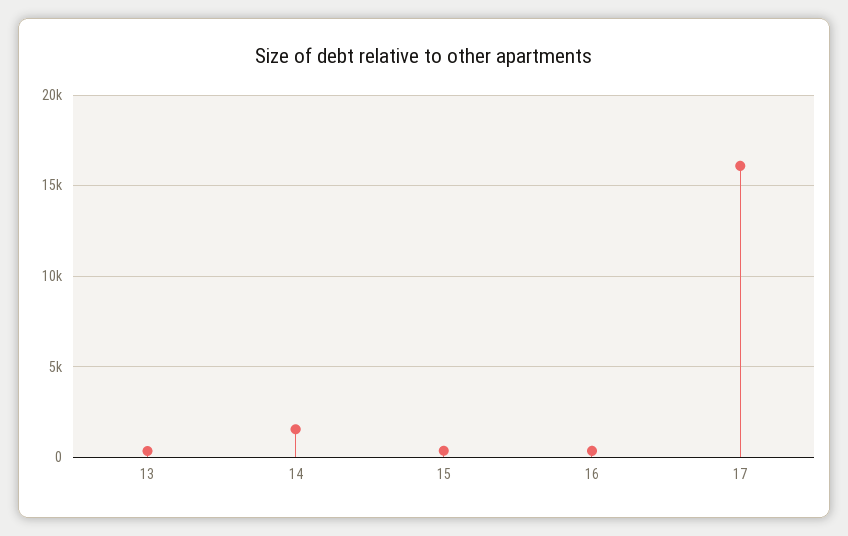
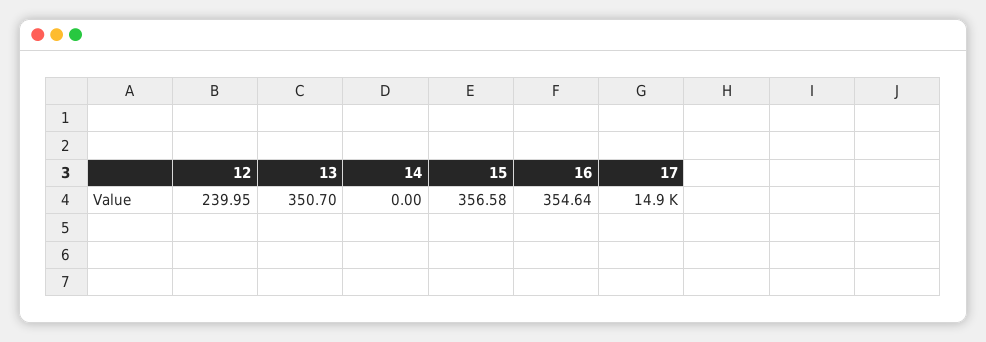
14: 1500 -> 0
17: 16000 -> 14900
12: none -> 239.95

